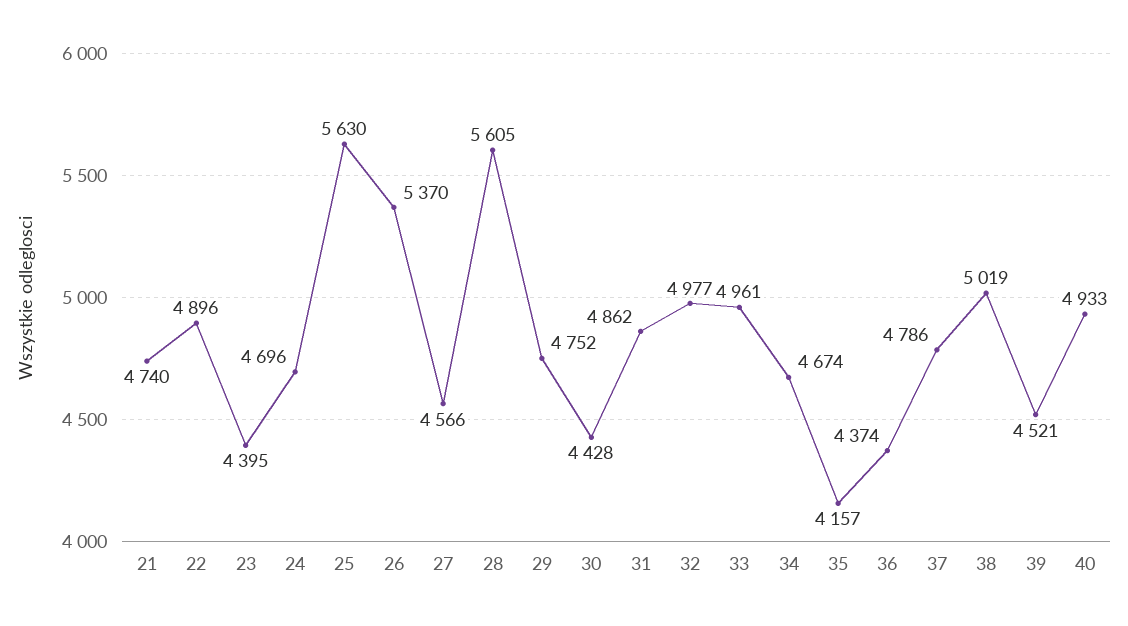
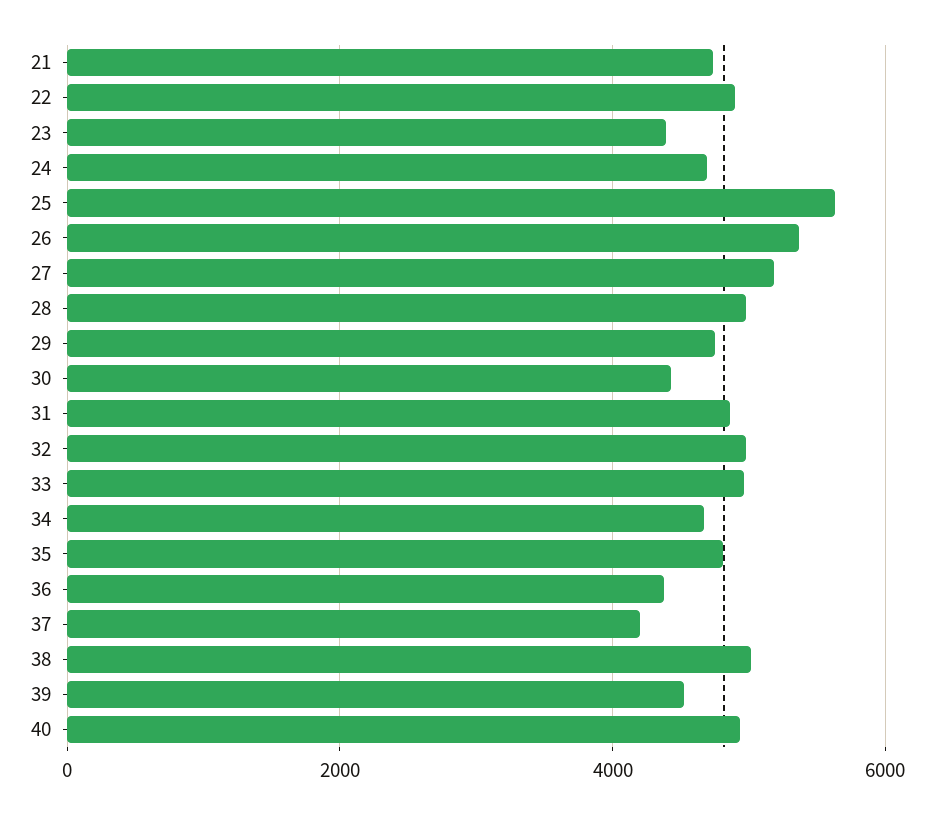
27: 4566 -> 5200
28: 5605 -> 5000
35: 4157 -> 4800
37: 4786 -> 4200

